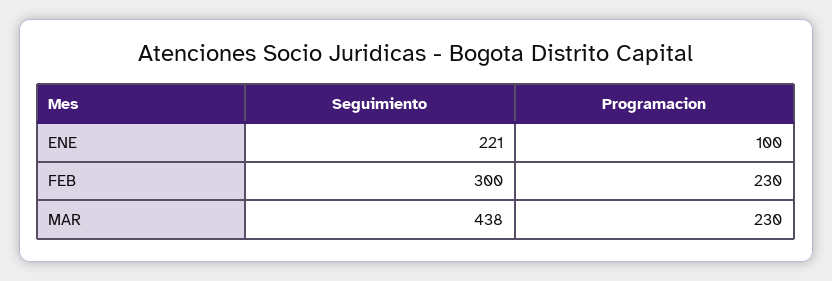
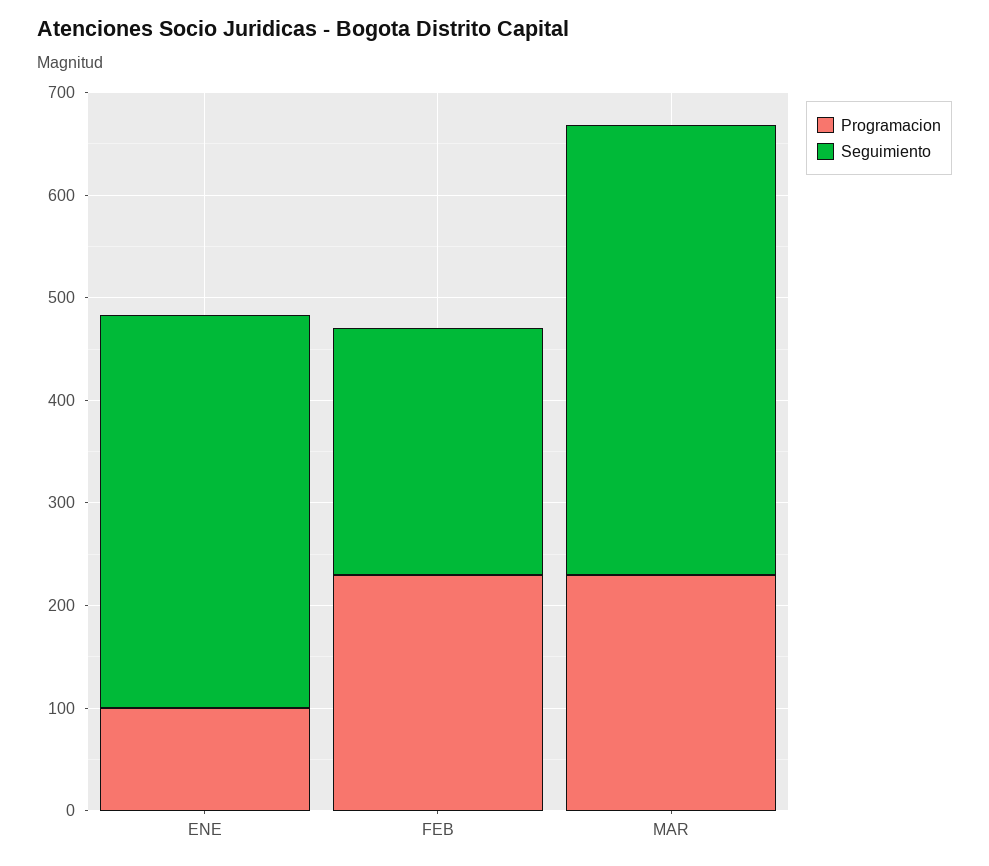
Seguimiento, ENE: 221 -> 380
Seguimiento, FEB: 300 -> 240

